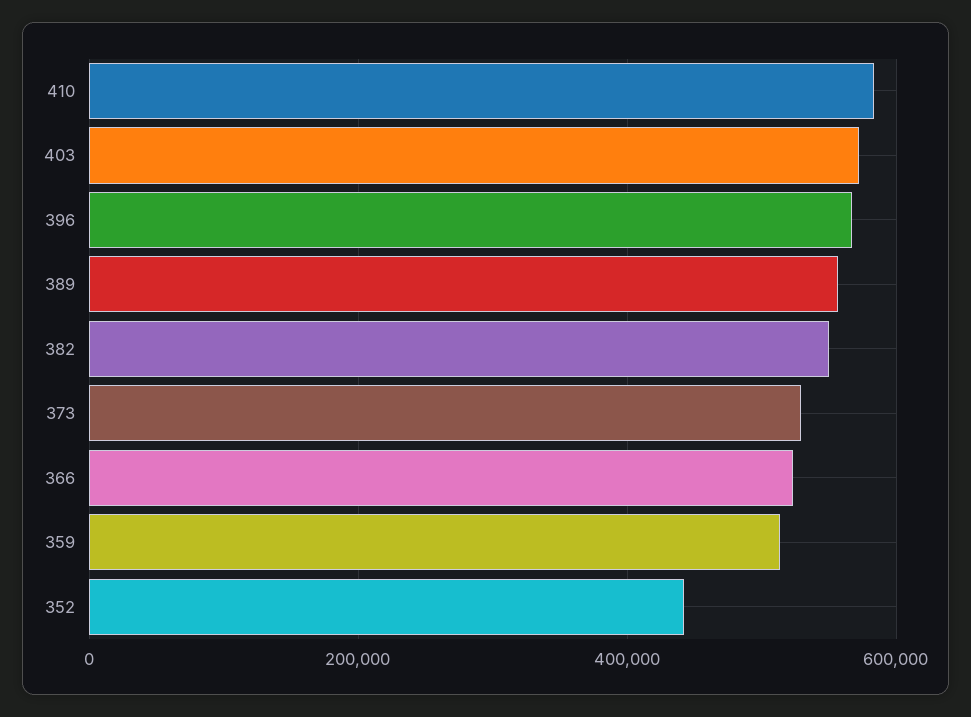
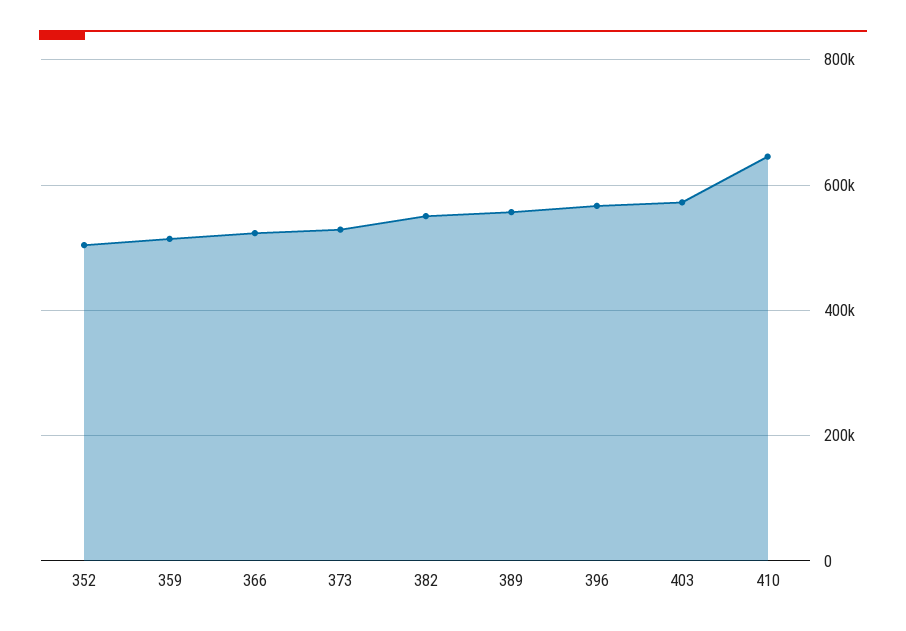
410: 580000 -> 640000
352: 440000 -> 500000

